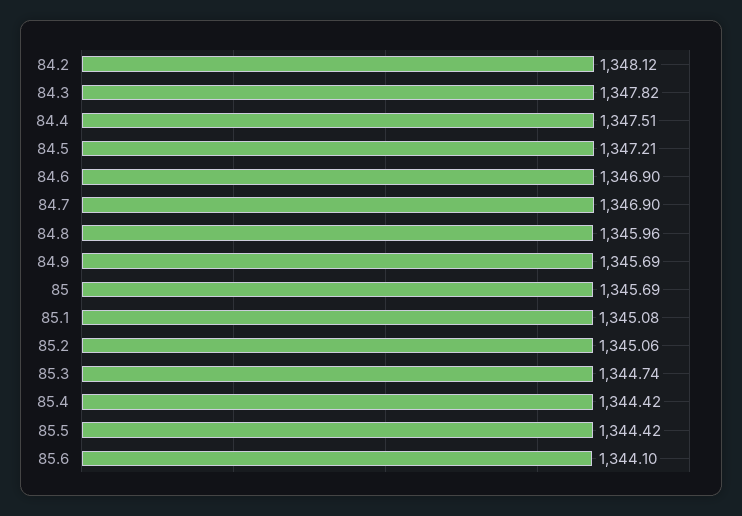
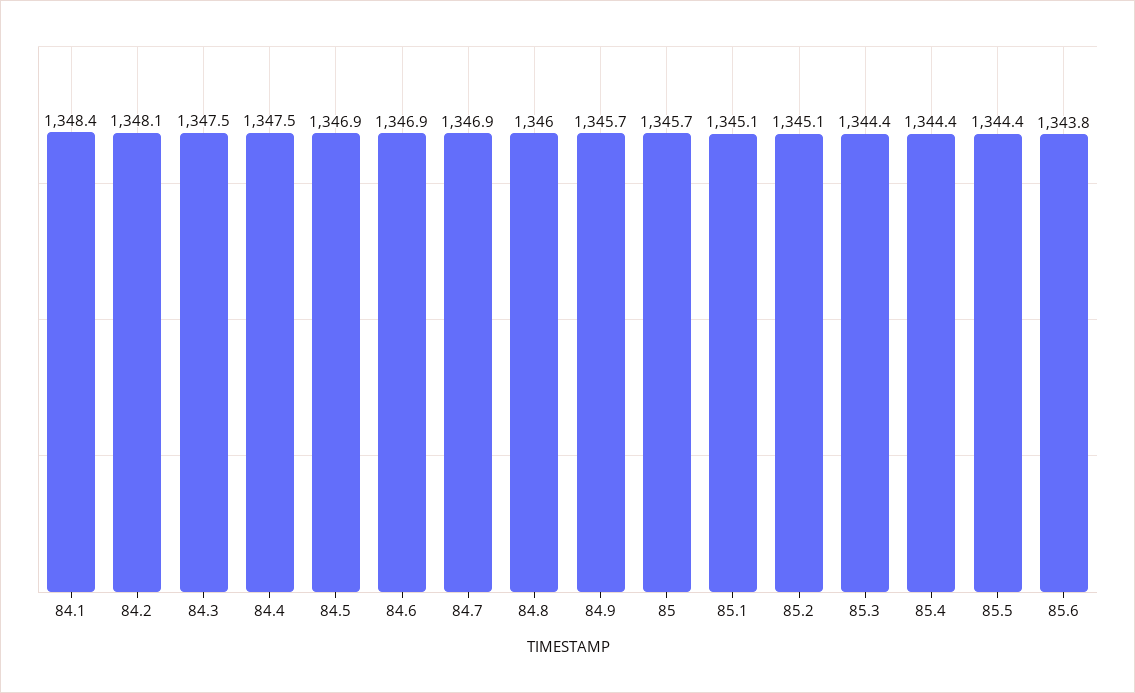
84.3: 1347.82 -> 1347.5
84.5: 1347.21 -> 1346.9
85.3: 1344.74 -> 1344.4
85.6: 1344.1 -> 1343.8
84.1: none -> 1348.4

